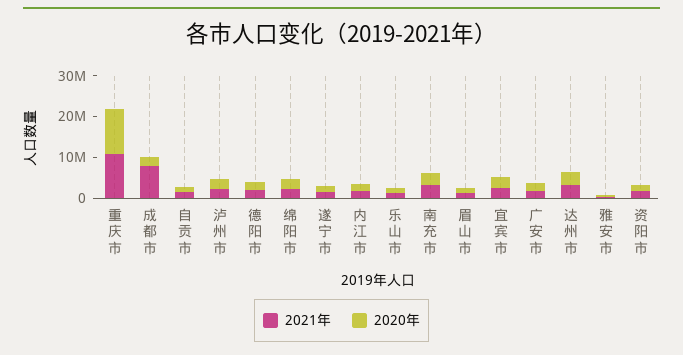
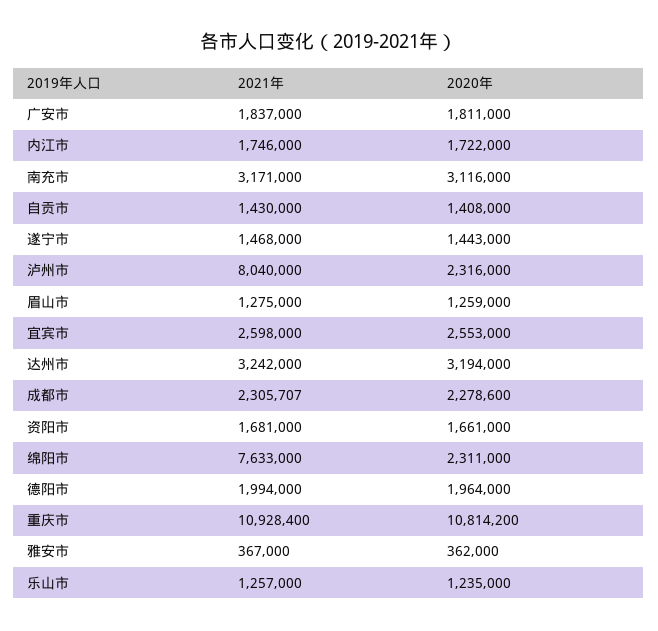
2021年, 成都市: 8000000 -> 2305707
2021年, 泸州市: 2000000 -> 8040000
2021年, 绵阳市: 2000000 -> 7633000

